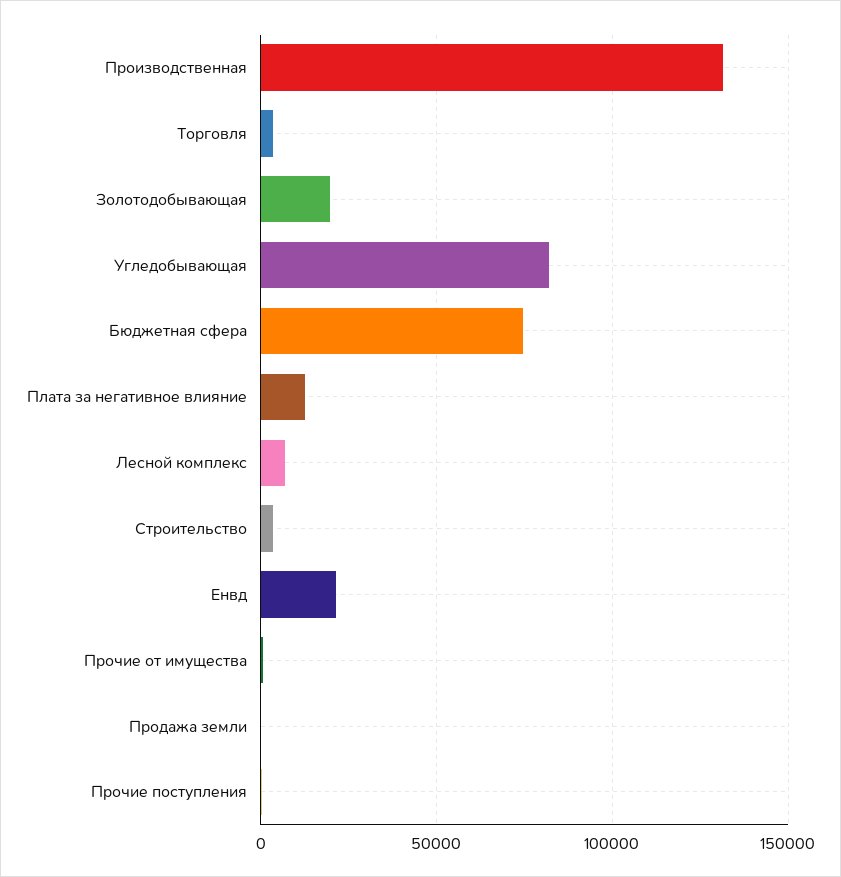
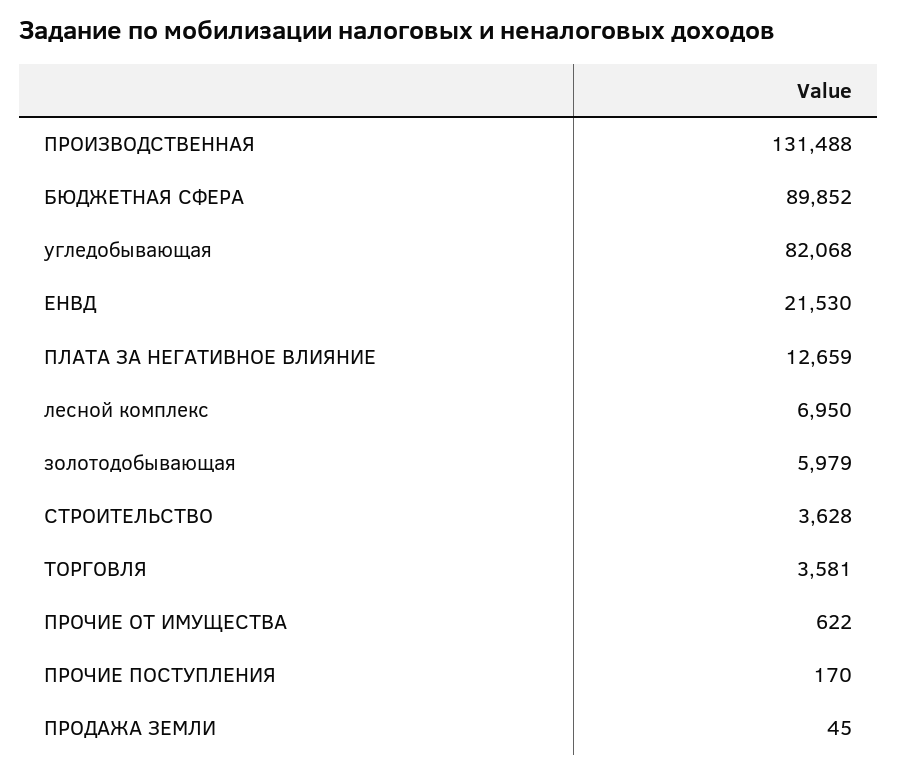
Золотодобывающая: 20000 -> 5979
Бюджетная сфера: 75000 -> 89852

